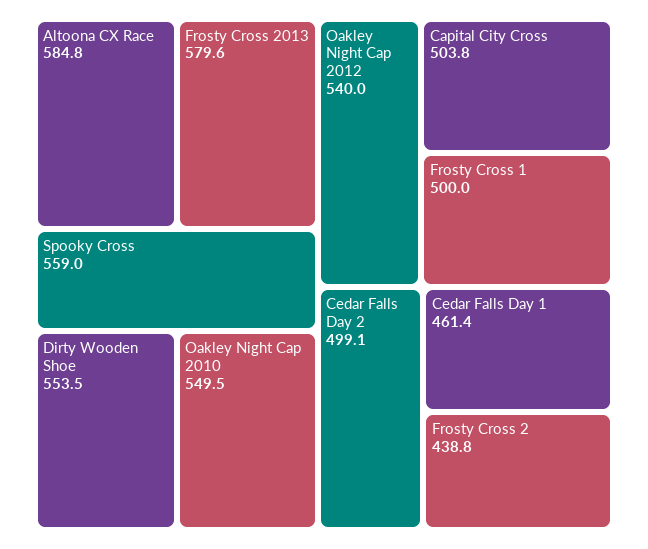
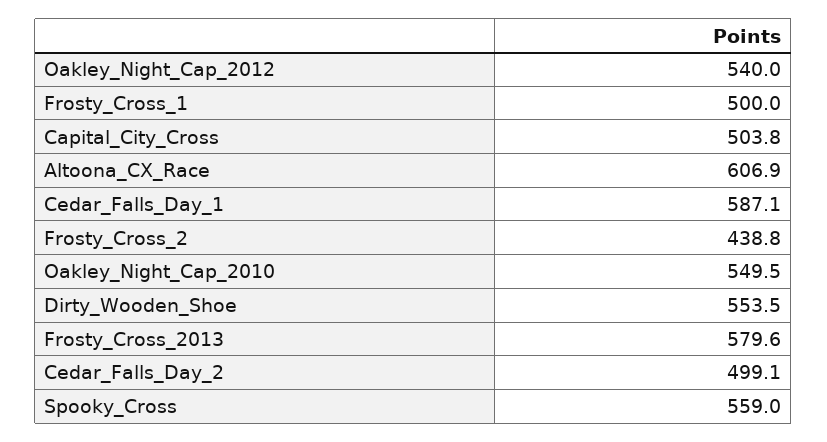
Altoona CX Race: 584.8 -> 606.9
Cedar Falls Day 1: 461.4 -> 587.1

